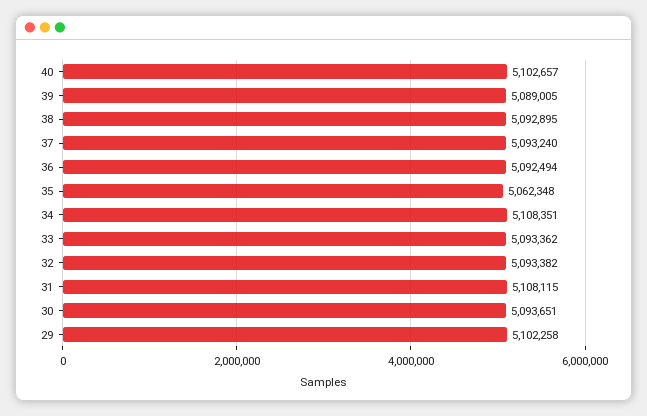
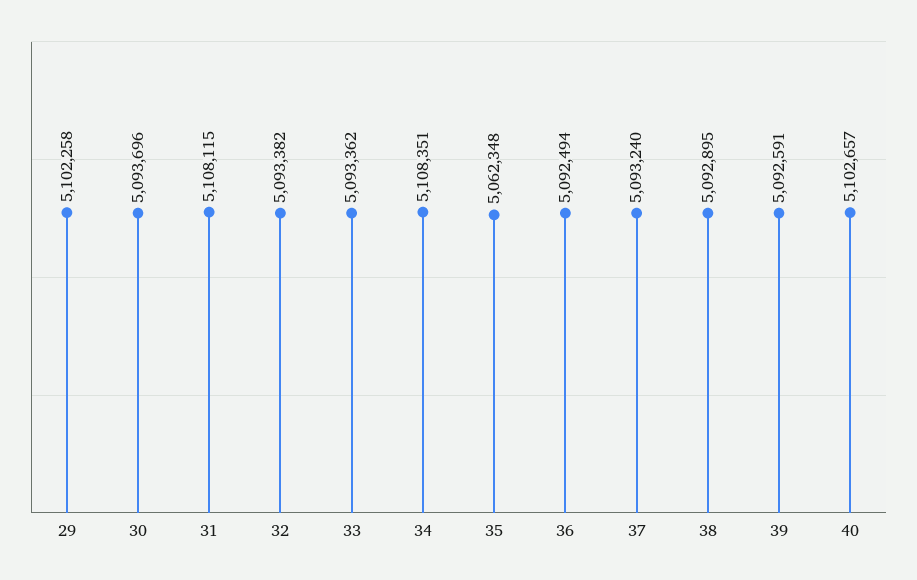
39: 5089005 -> 5092591
30: 5093651 -> 5093696

